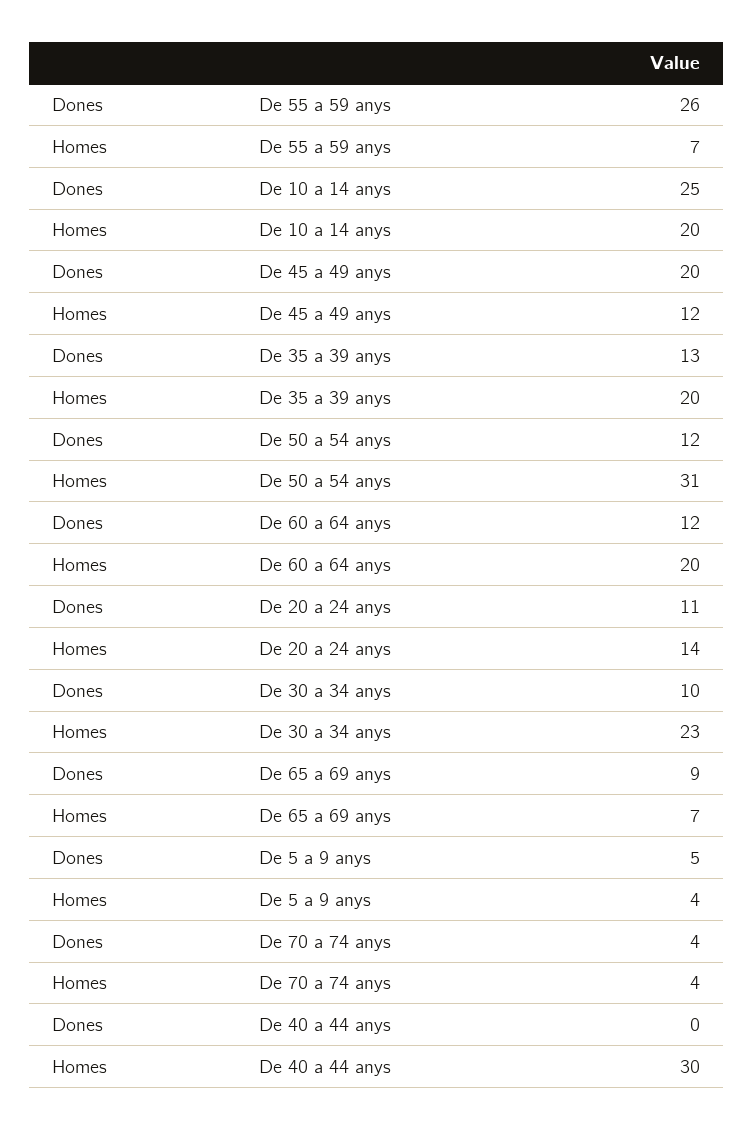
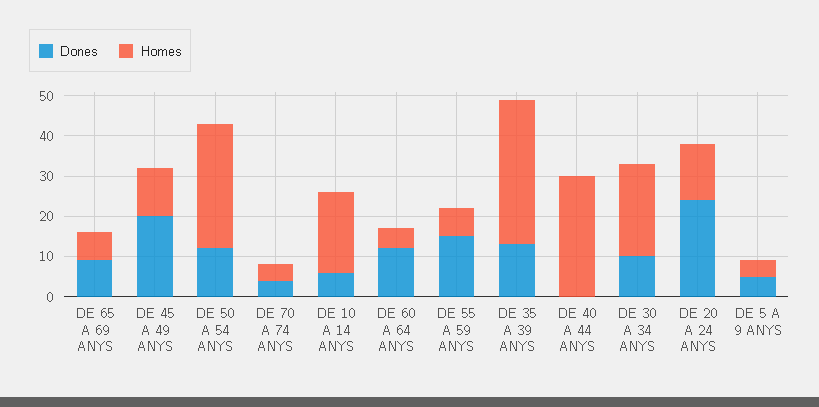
Dones, De 55 a 59 anys: 26 -> 15
Dones, De 10 a 14 anys: 25 -> 5
Homes, De 35 a 39 anys: 20 -> 35
Homes, De 60 a 64 anys: 20 -> 5
Dones, De 20 a 24 anys: 11 -> 25

